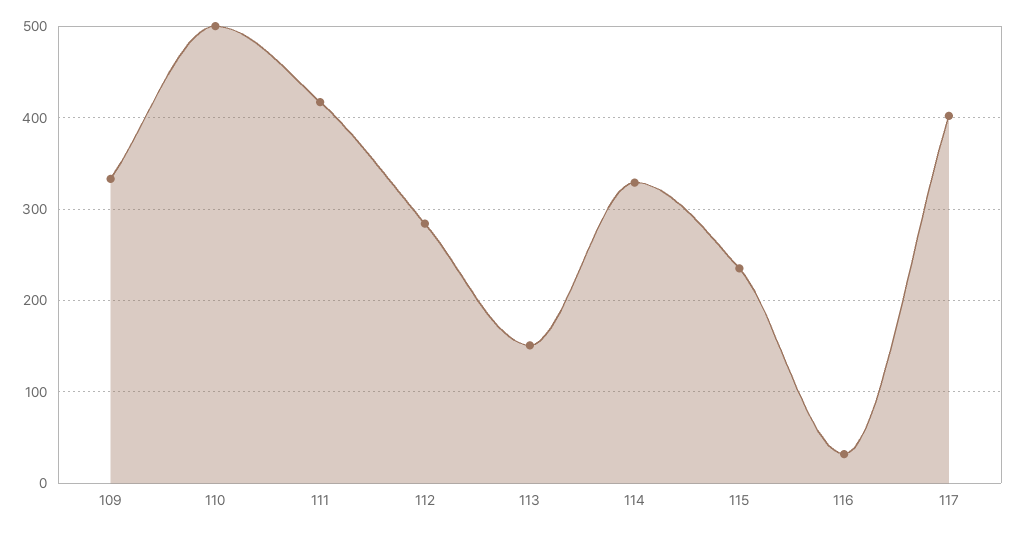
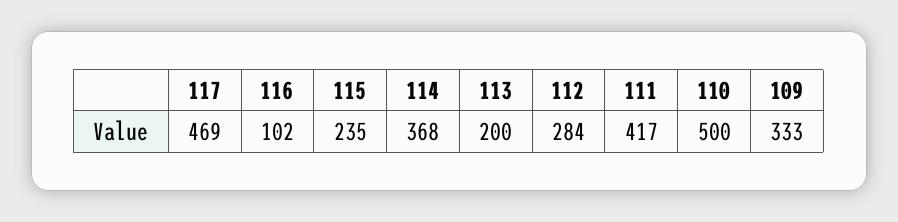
113: 150 -> 200
114: 330 -> 368
116: 30 -> 102
117: 400 -> 469

